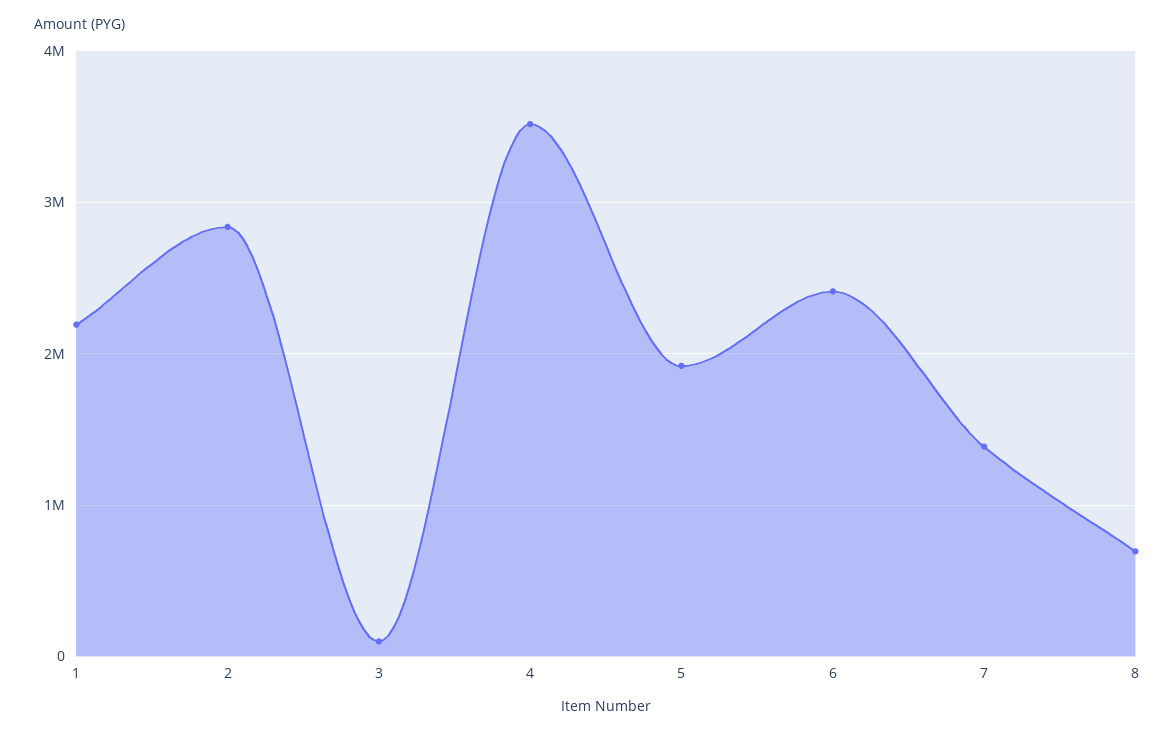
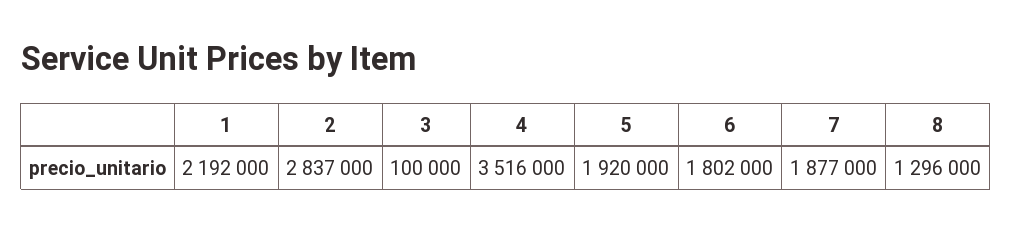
6: 2400000 -> 1802000
7: 1400000 -> 1877000
8: 700000 -> 1296000

